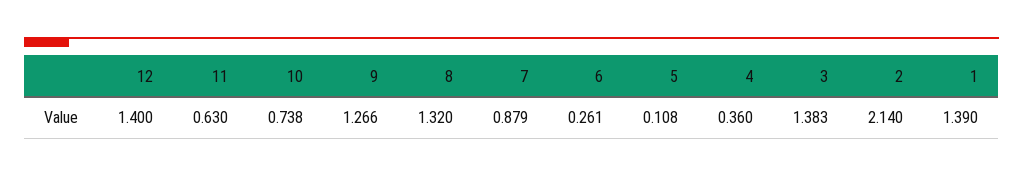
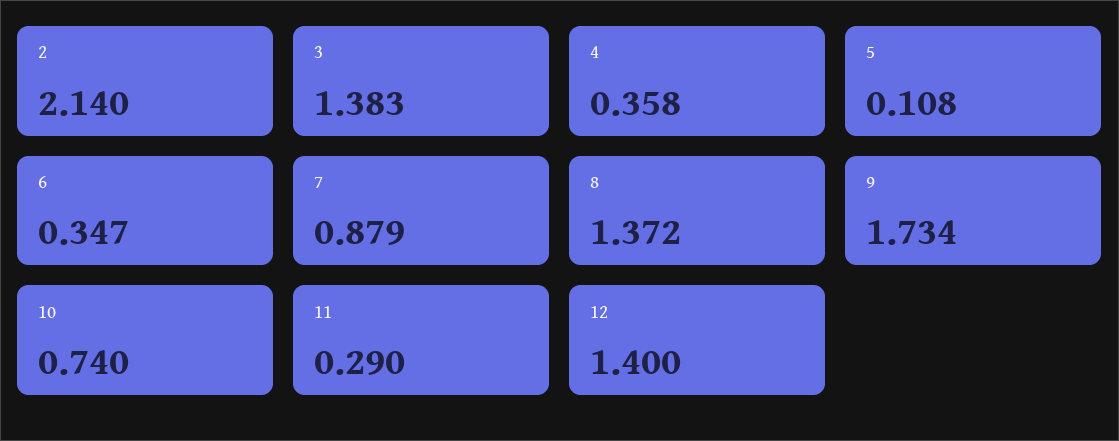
11: 0.63 -> 0.29
10: 0.738 -> 0.74
9: 1.266 -> 1.734
8: 1.32 -> 1.372
6: 0.261 -> 0.347
4: 0.36 -> 0.358
1: 1.39 -> none

